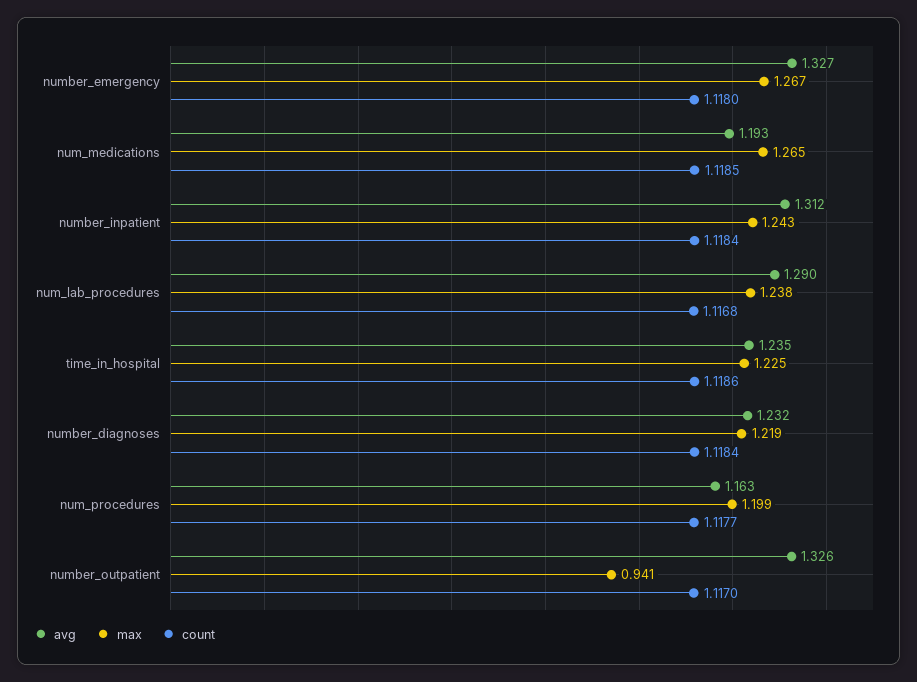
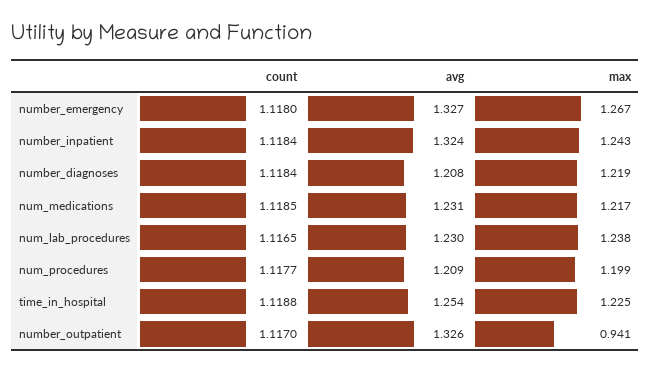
avg, num_medications: 1.193 -> 1.231
max, num_medications: 1.265 -> 1.217
avg, number_inpatient: 1.312 -> 1.324
avg, num_lab_procedures: 1.29 -> 1.23
count, num_lab_procedures: 1.1168 -> 1.1165
avg, time_in_hospital: 1.235 -> 1.254
count, time_in_hospital: 1.1186 -> 1.1188
avg, number_diagnoses: 1.232 -> 1.208
avg, num_procedures: 1.163 -> 1.209

